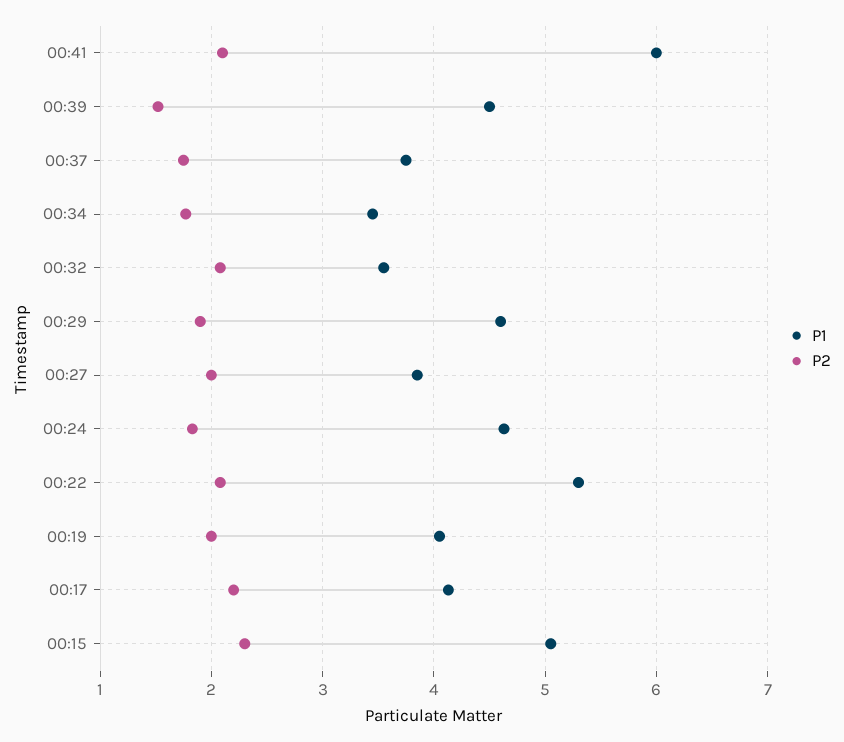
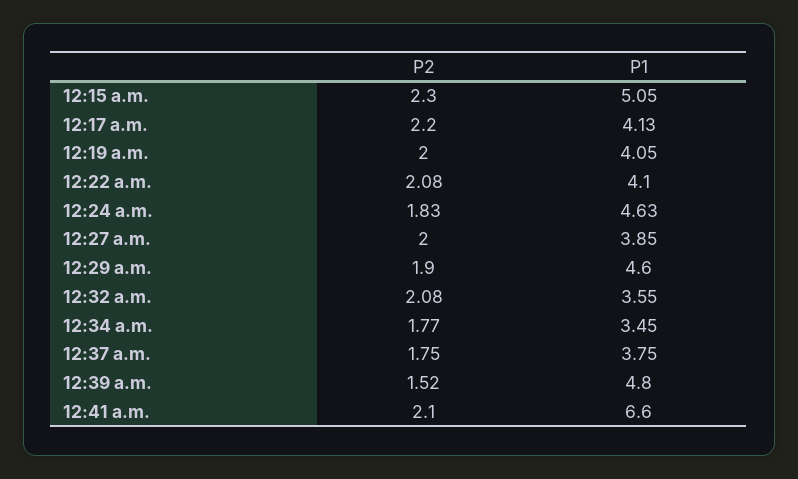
P1, 00:41: 6 -> 6.6
P1, 00:39: 4.5 -> 4.8
P1, 00:22: 5.3 -> 4.1

